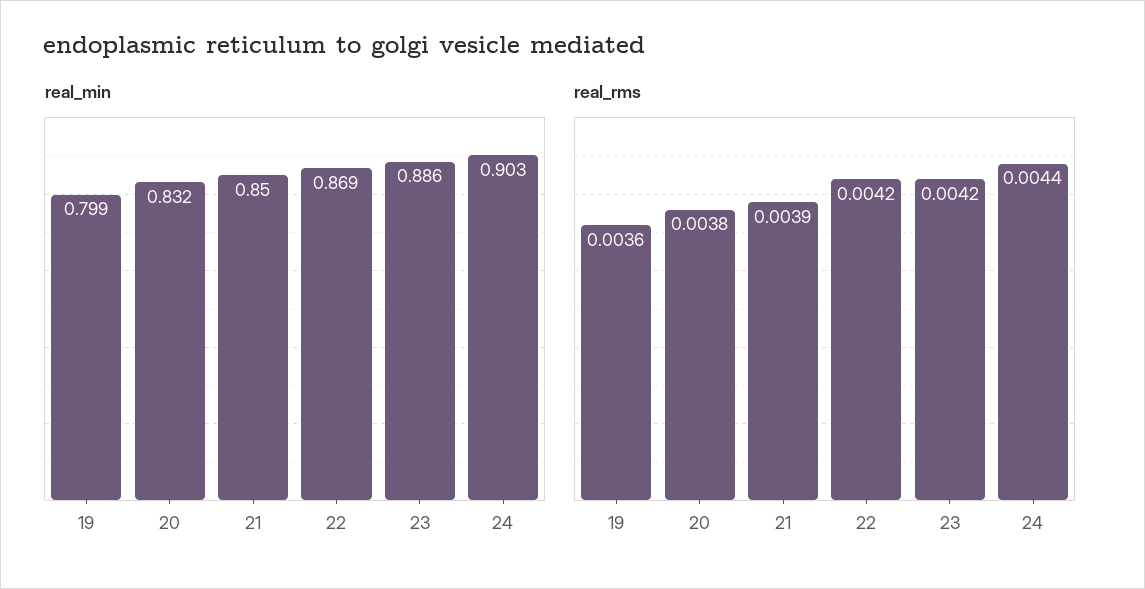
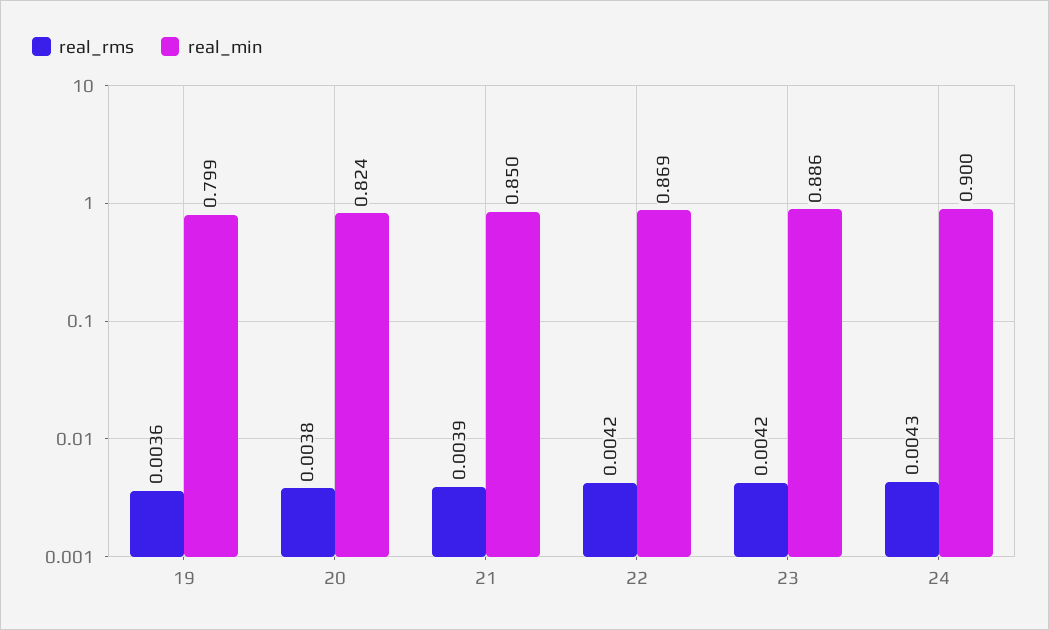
real_min, 20: 0.832 -> 0.824
real_min, 24: 0.903 -> 0.9
real_rms, 24: 0.0044 -> 0.0043

